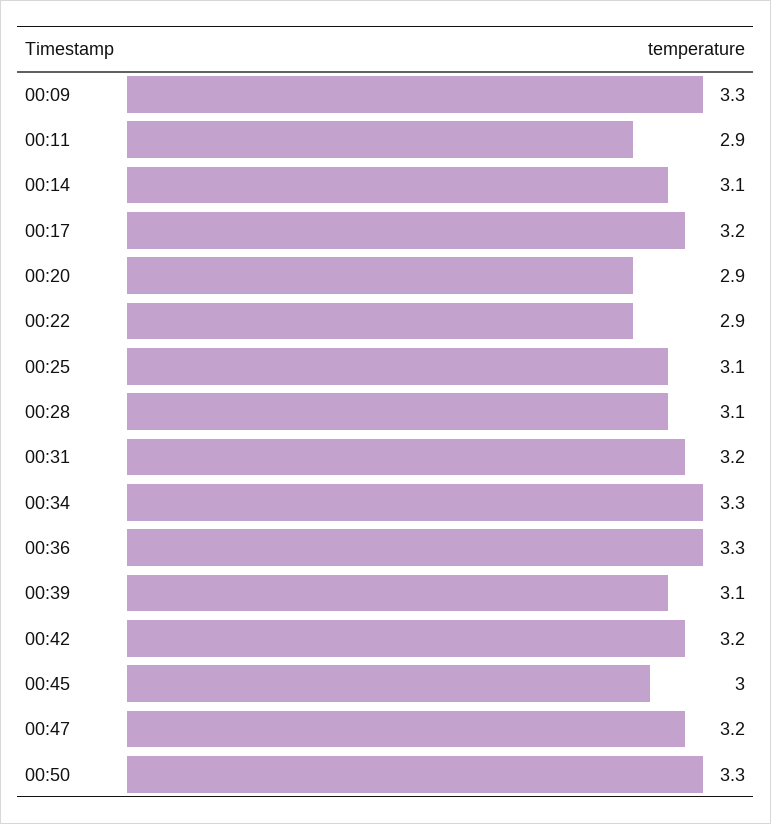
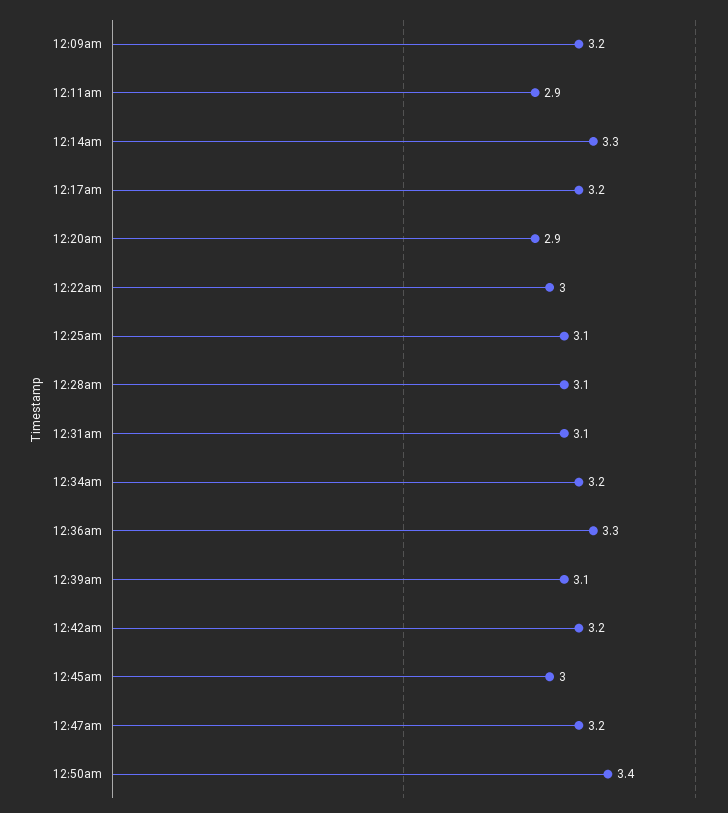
00:09: 3.3 -> 3.2
00:14: 3.1 -> 3.3
00:22: 2.9 -> 3
00:31: 3.2 -> 3.1
00:34: 3.3 -> 3.2
00:50: 3.3 -> 3.4

